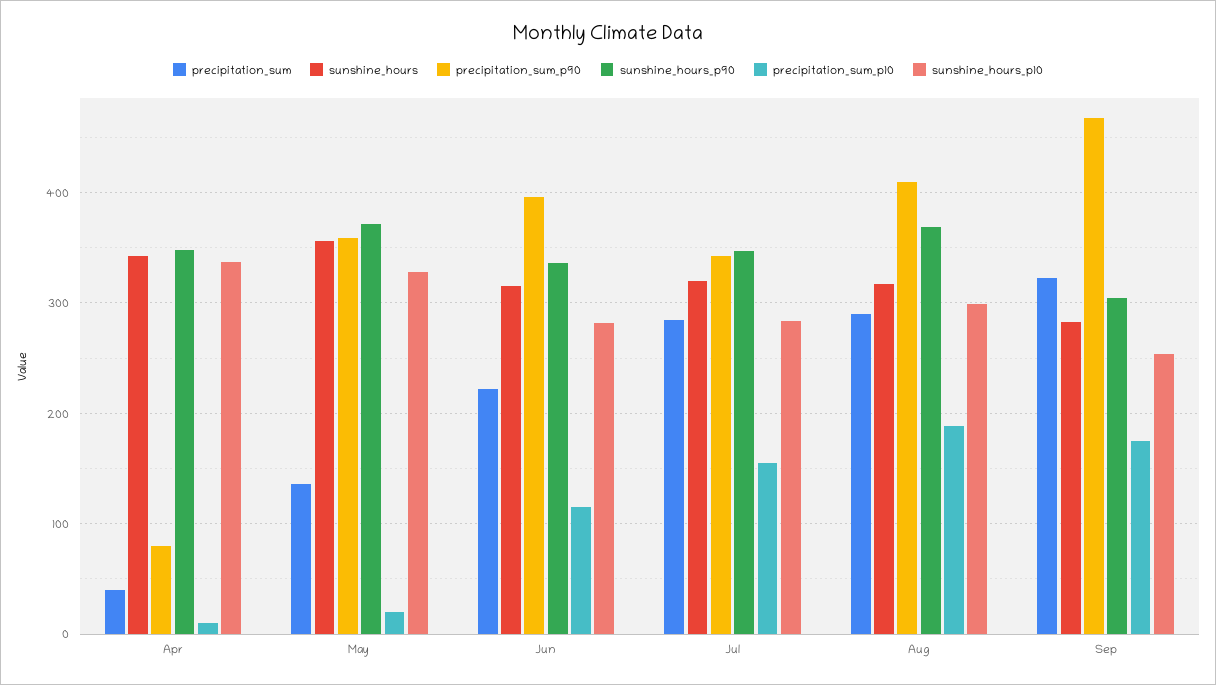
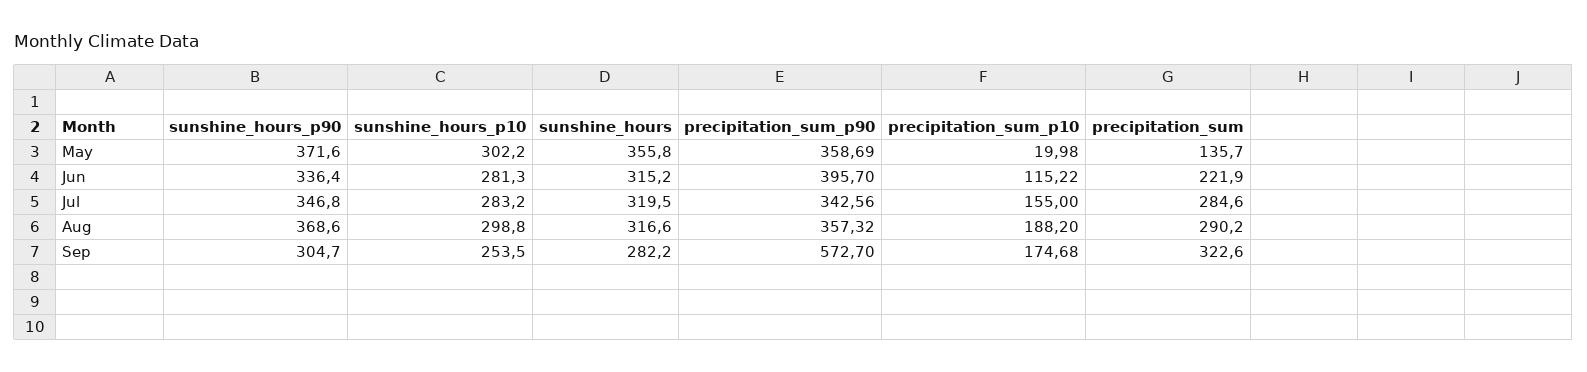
precipitation_sum, Apr: 40 -> none
sunshine_hours, Apr: 340 -> none
precipitation_sum_p90, Apr: 80 -> none
sunshine_hours_p90, Apr: 350 -> none
precipitation_sum_p10, Apr: 10 -> none
sunshine_hours_p10, Apr: 340 -> none
sunshine_hours_p10, May: 330 -> 302.2
precipitation_sum_p90, Aug: 410 -> 357.32
precipitation_sum_p90, Sep: 470 -> 572.7

